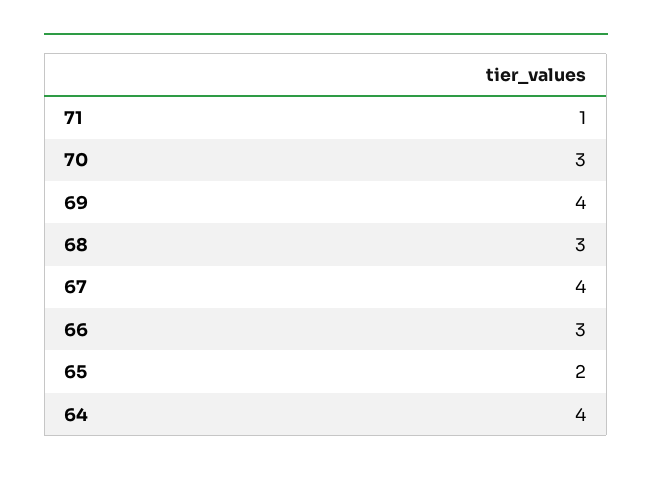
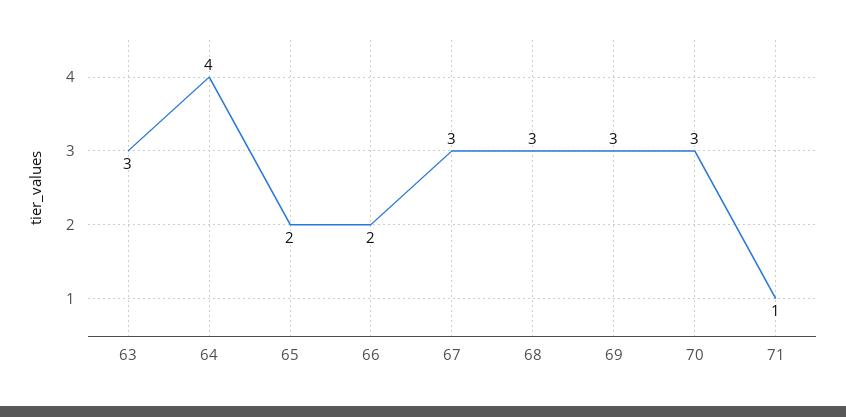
69: 4 -> 3
67: 4 -> 3
66: 3 -> 2
63: none -> 3

